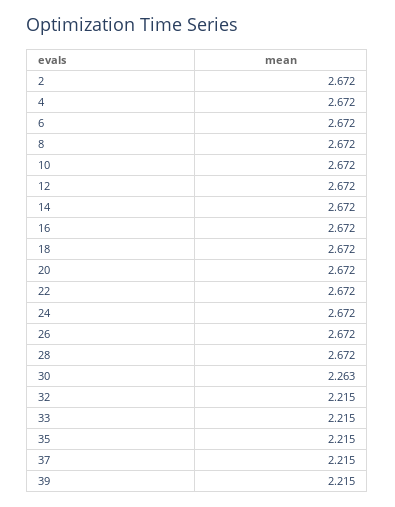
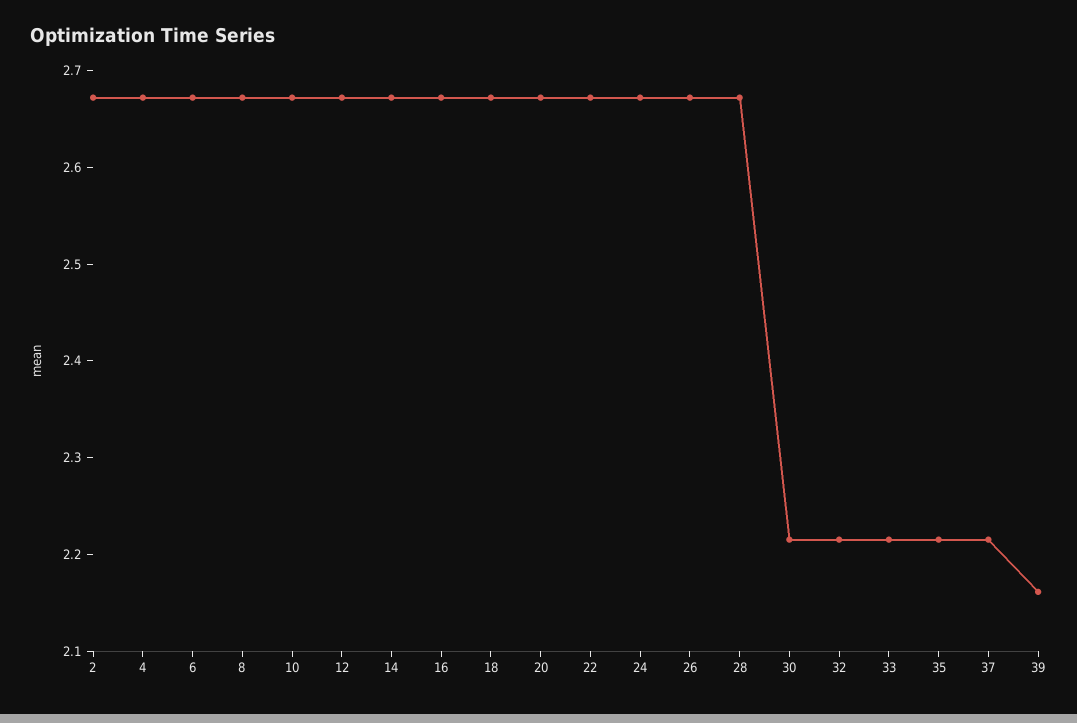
30: 2.263 -> 2.22
39: 2.215 -> 2.16

